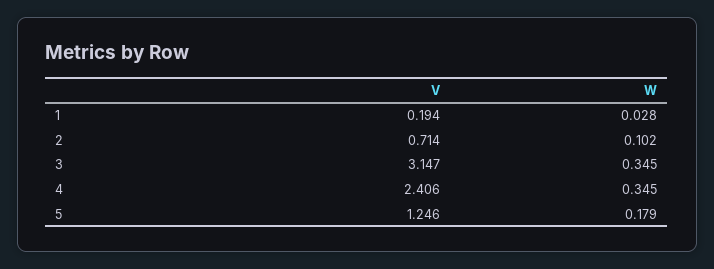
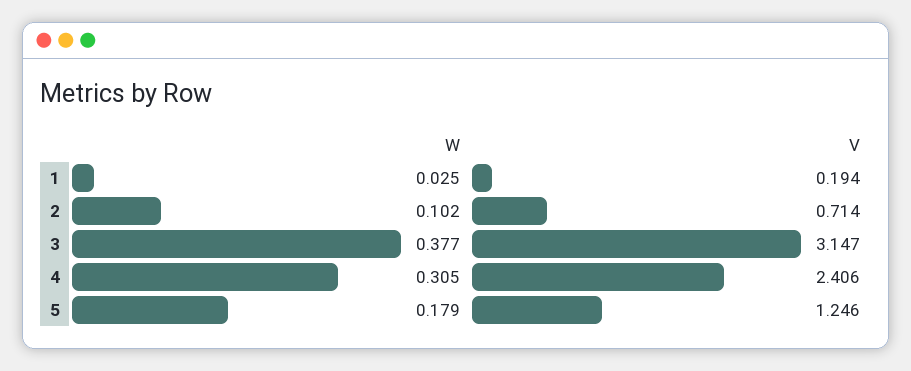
W, 1: 0.028 -> 0.025
W, 3: 0.345 -> 0.377
W, 4: 0.345 -> 0.305

